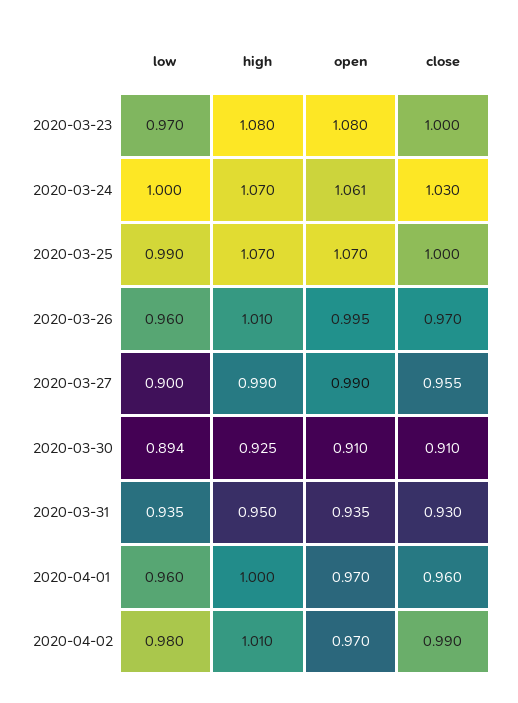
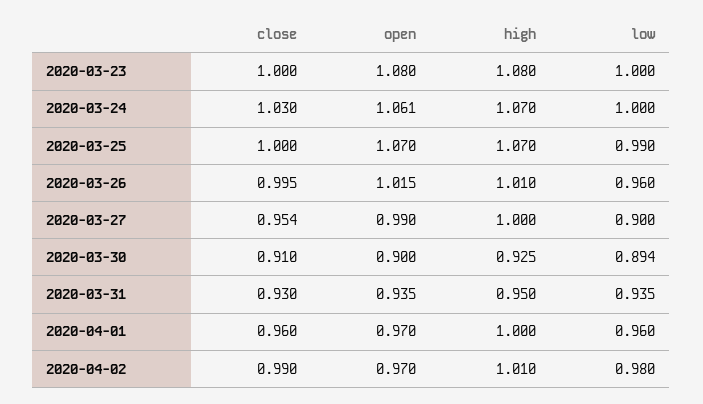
low, 2020-03-23: 0.97 -> 1
open, 2020-03-26: 0.995 -> 1.015
close, 2020-03-26: 0.97 -> 0.995
high, 2020-03-27: 0.99 -> 1
close, 2020-03-27: 0.955 -> 0.954
open, 2020-03-30: 0.91 -> 0.9

